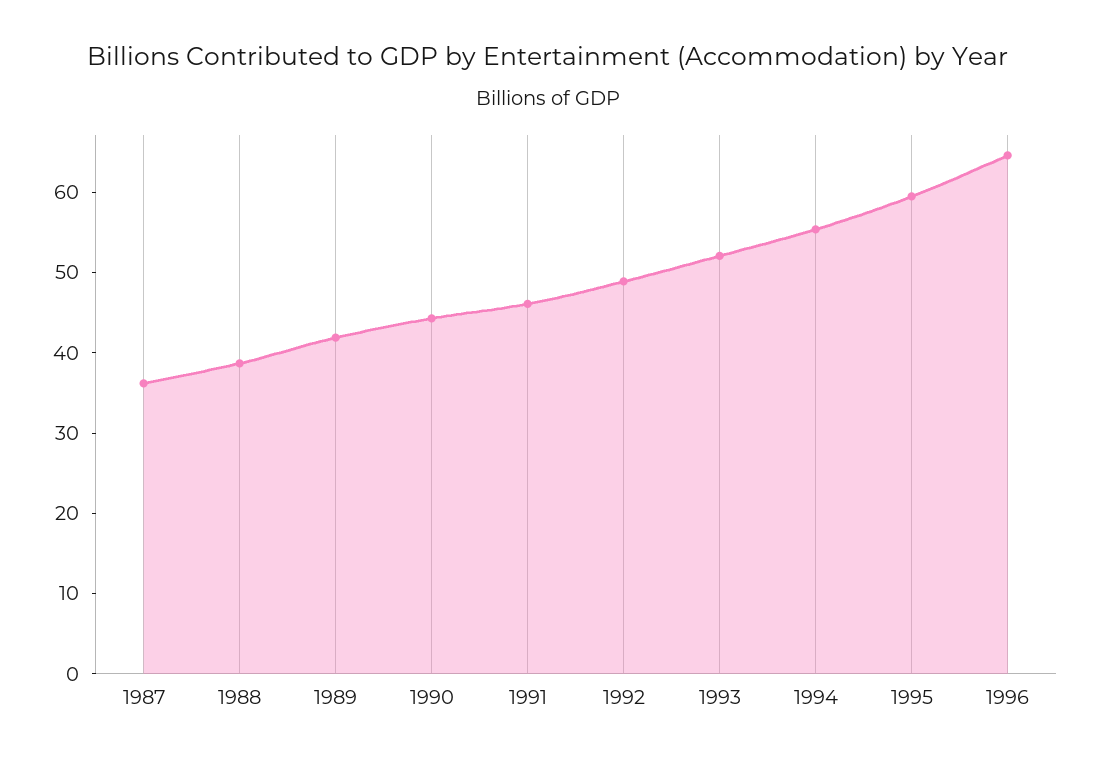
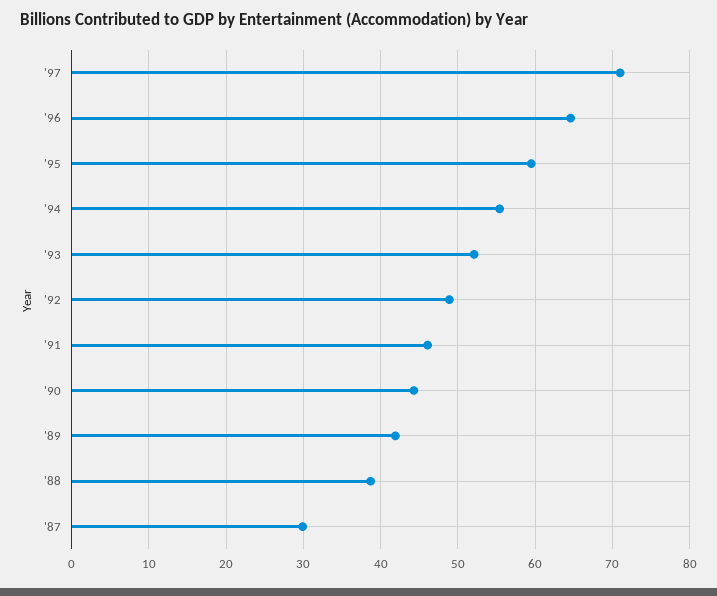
1987: 36 -> 30
'97: none -> 71

